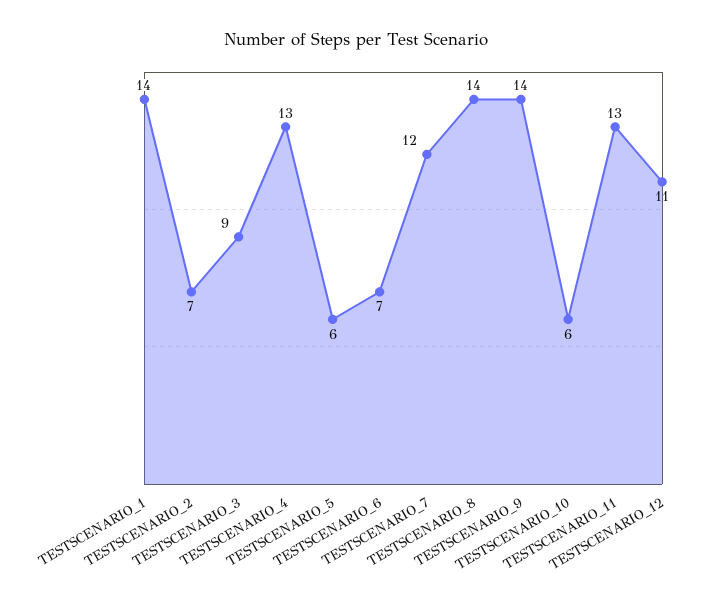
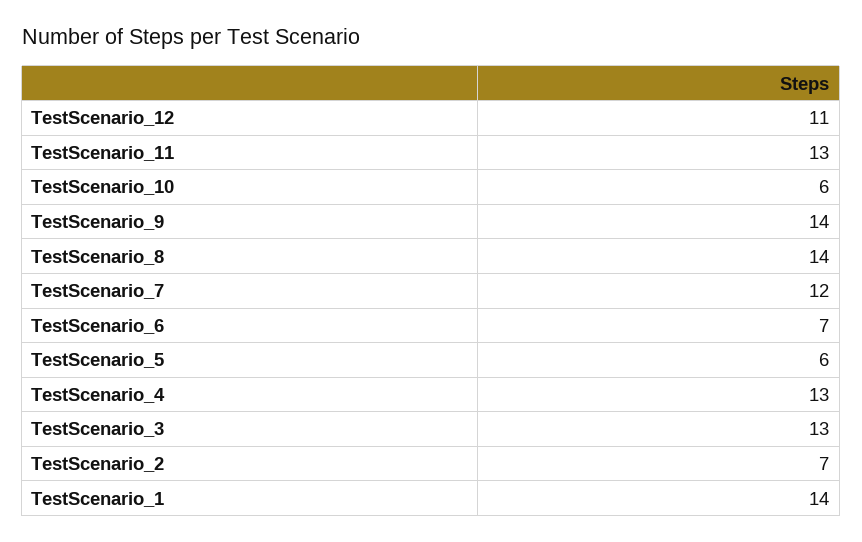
TESTSCENARIO_3: 9 -> 13

